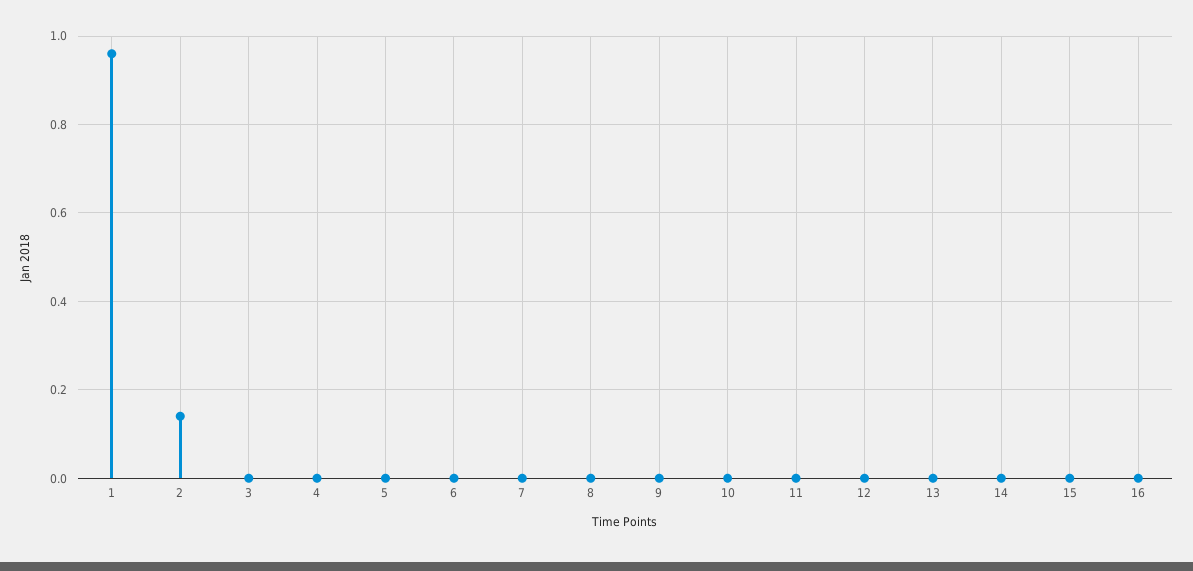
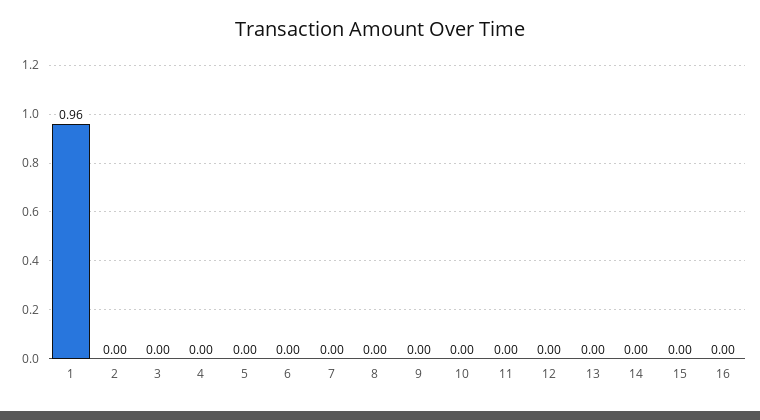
2: 0.15 -> 0

